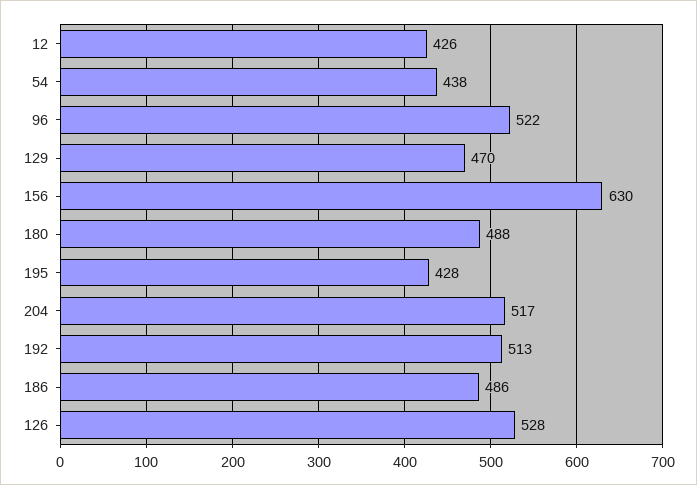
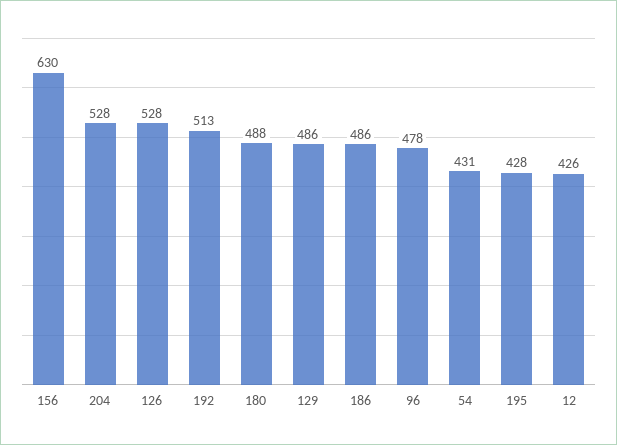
54: 438 -> 431
96: 522 -> 478
129: 470 -> 486
204: 517 -> 528

